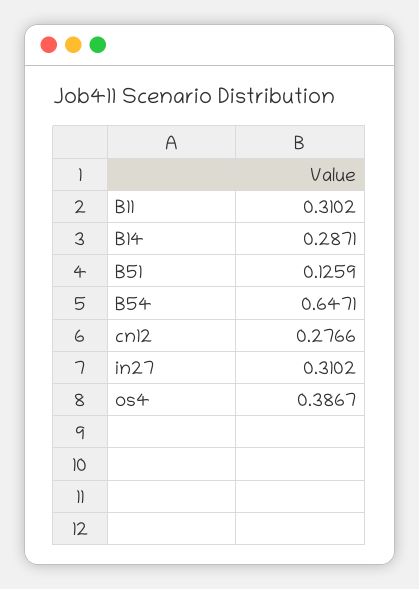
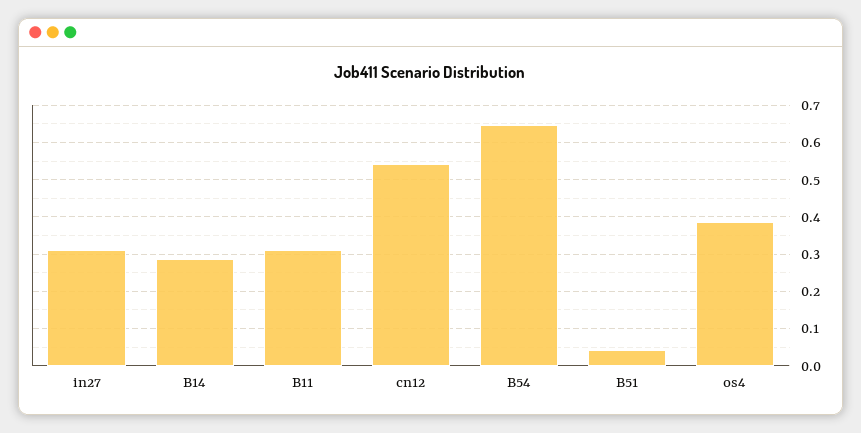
B51: 0.1259 -> 0.04
cn12: 0.2766 -> 0.54

